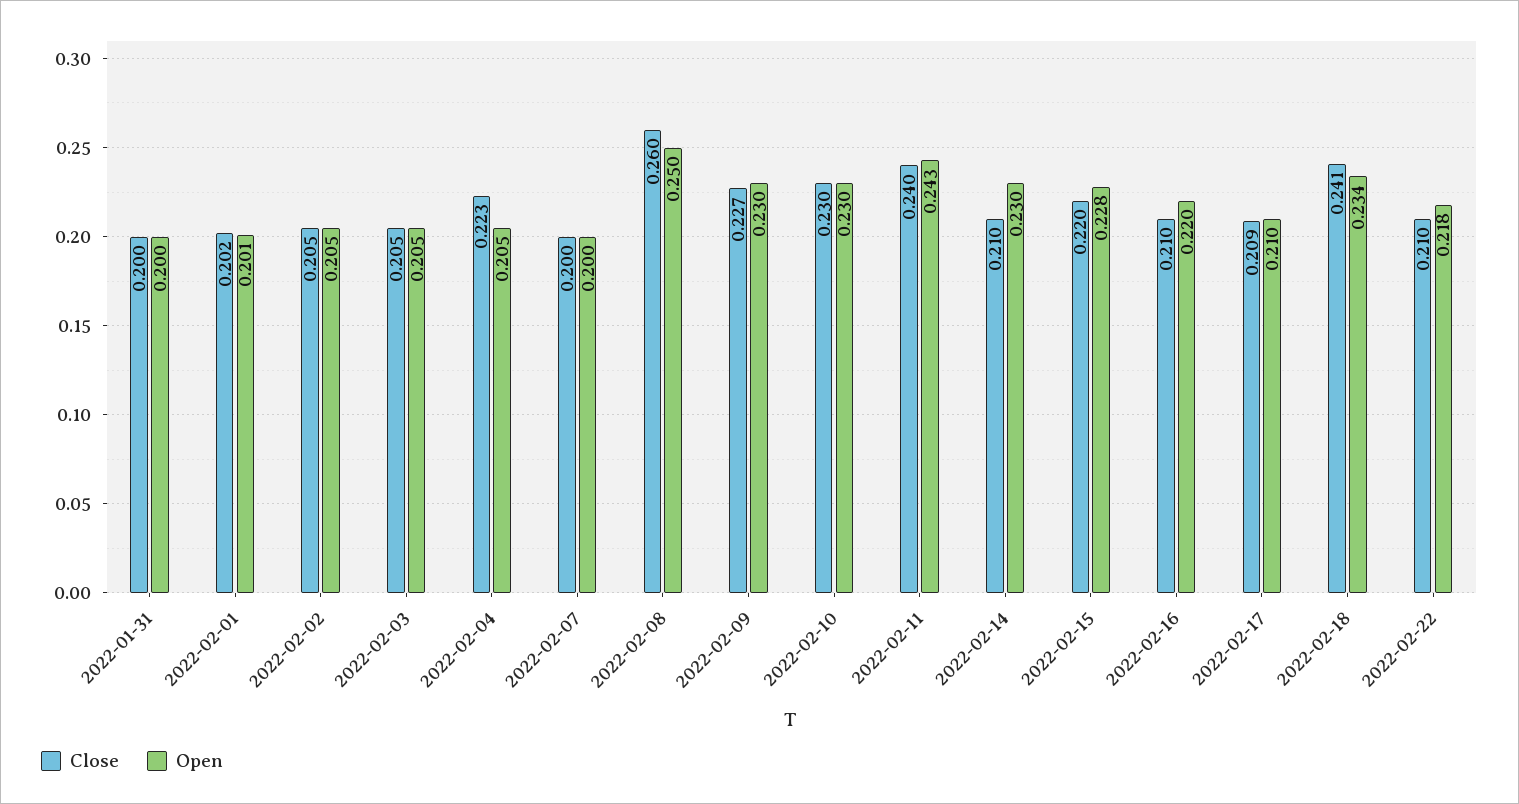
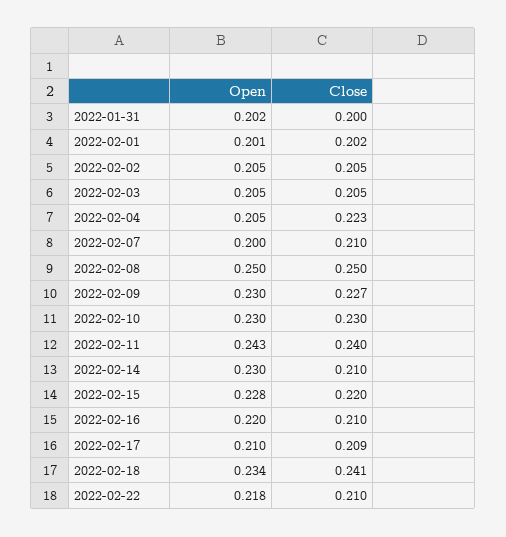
Open, 2022-01-31: 0.2 -> 0.202
Close, 2022-02-07: 0.2 -> 0.21
Close, 2022-02-08: 0.26 -> 0.25

